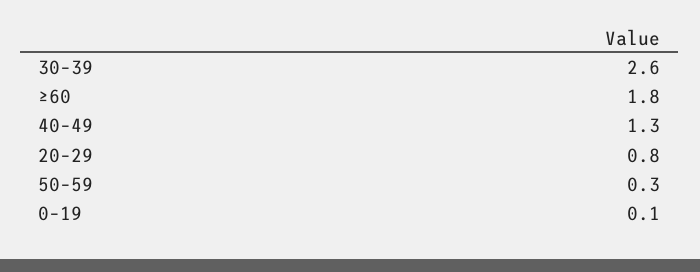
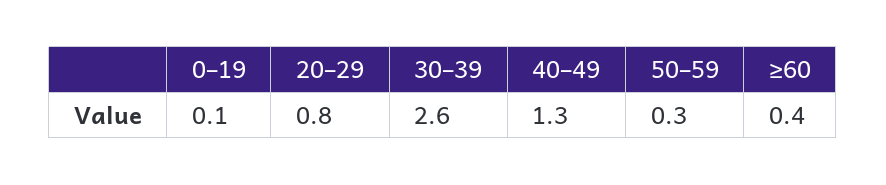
≥60: 1.8 -> 0.4

